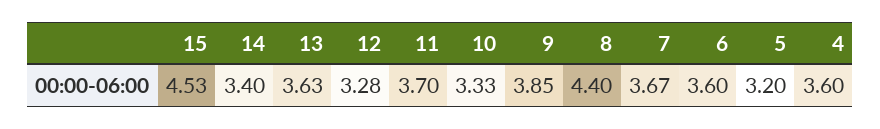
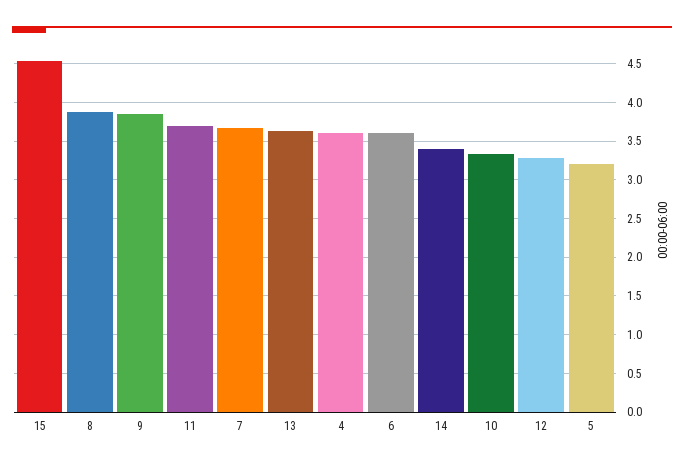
8: 4.4 -> 3.9

